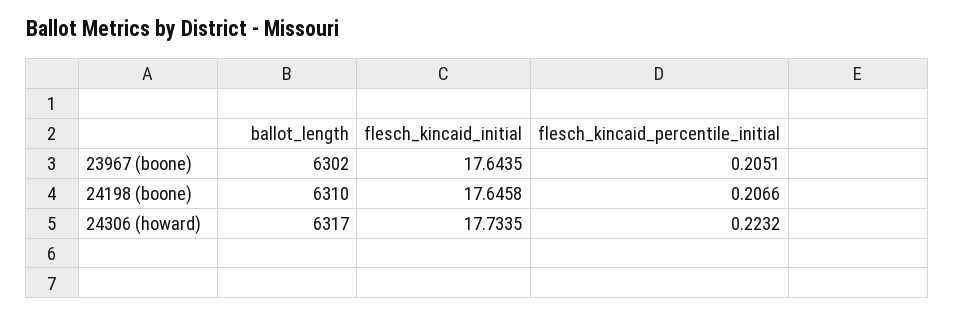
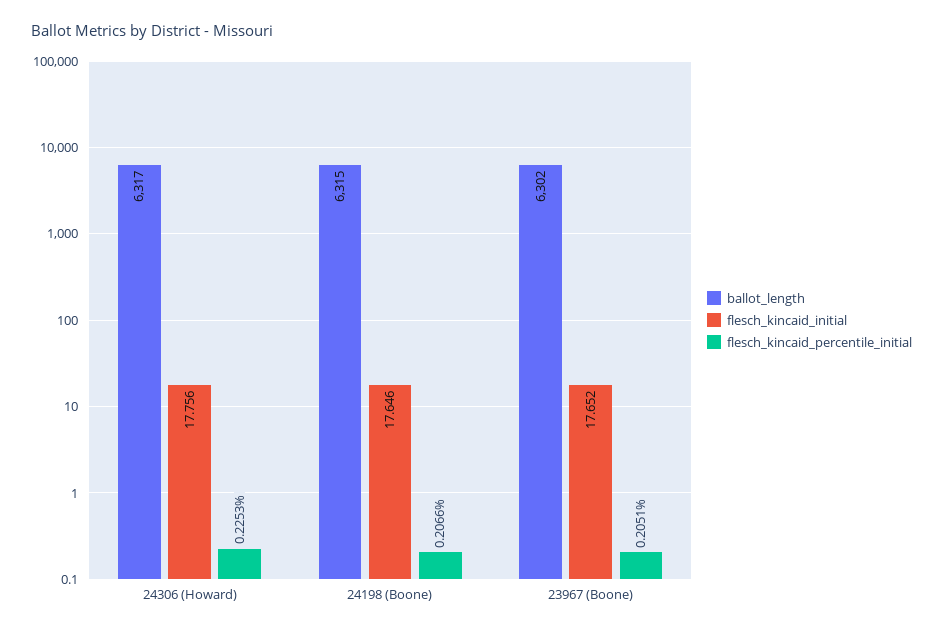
flesch_kincaid_initial, 23967 (boone): 17.6435 -> 17.652
ballot_length, 24198 (boone): 6310 -> 6315
flesch_kincaid_initial, 24306 (howard): 17.7335 -> 17.756
flesch_kincaid_percentile_initial, 24306 (howard): 0.2232 -> 0.2253

